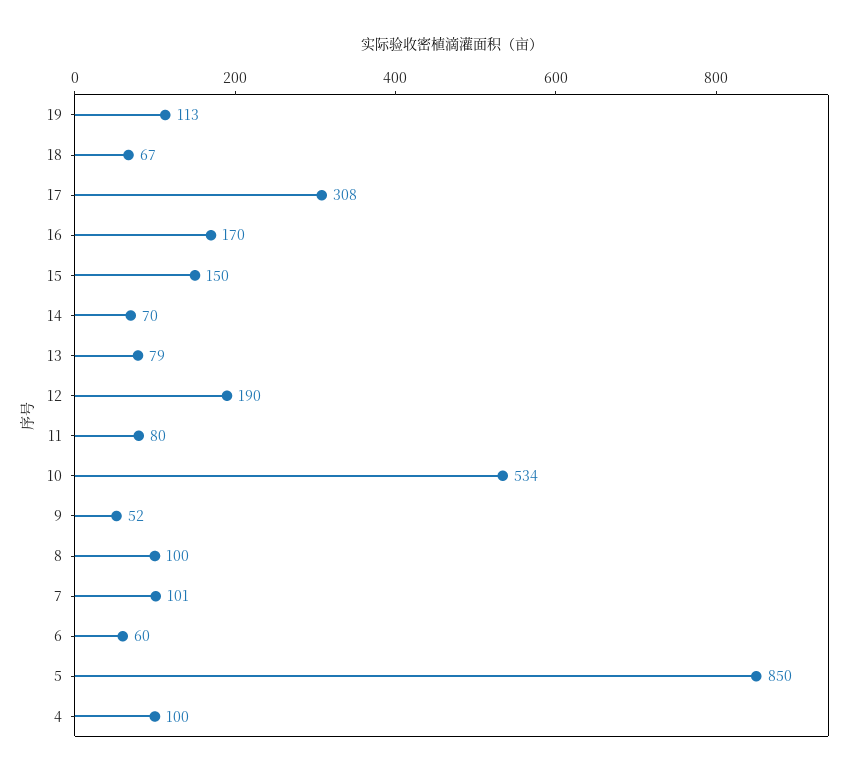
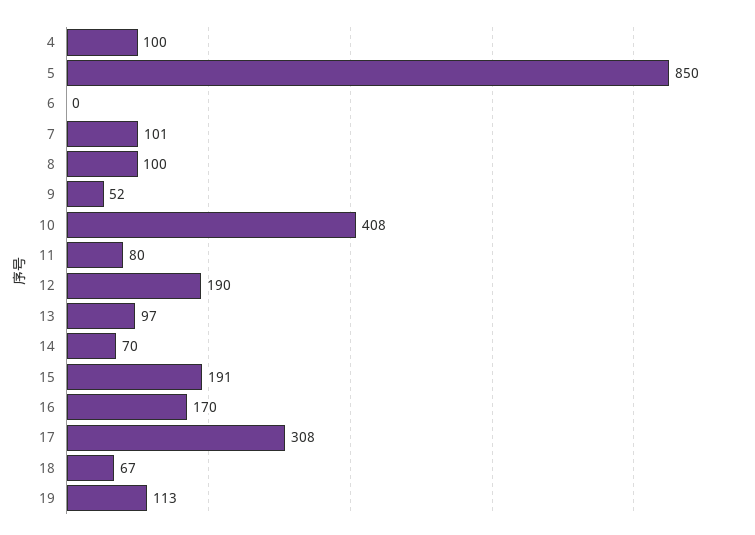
15: 150 -> 191
13: 79 -> 97
10: 534 -> 408
6: 60 -> 0

